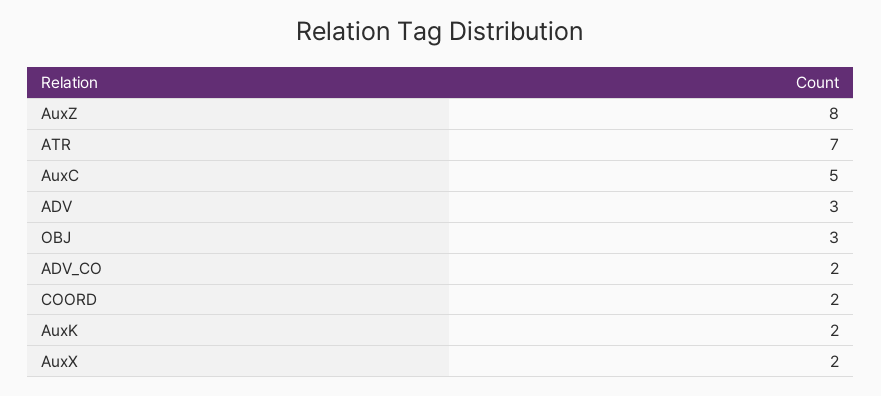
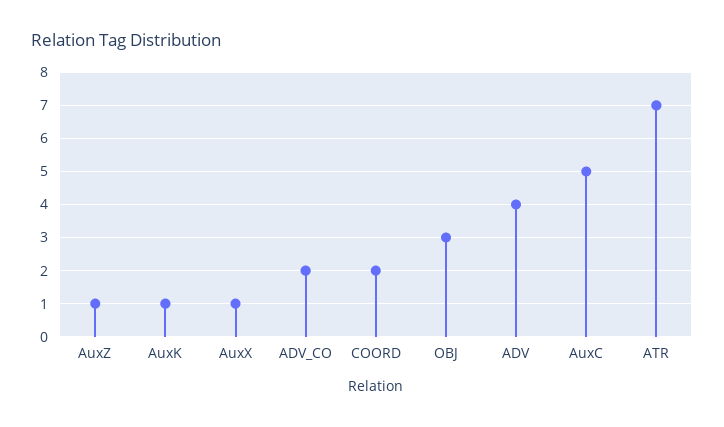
AuxZ: 8 -> 1
ADV: 3 -> 4
AuxK: 2 -> 1
AuxX: 2 -> 1

